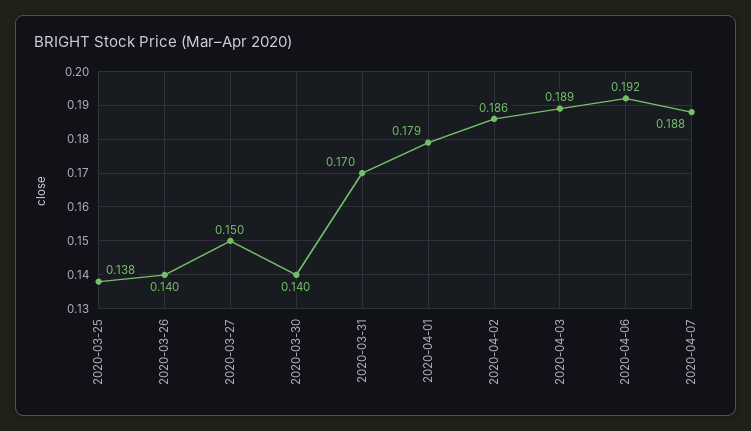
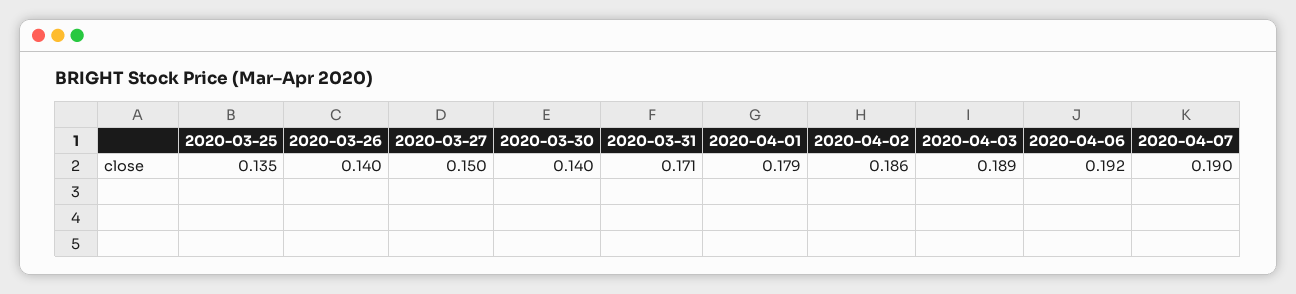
2020-03-25: 0.138 -> 0.135
2020-03-31: 0.17 -> 0.171
2020-04-07: 0.188 -> 0.19

